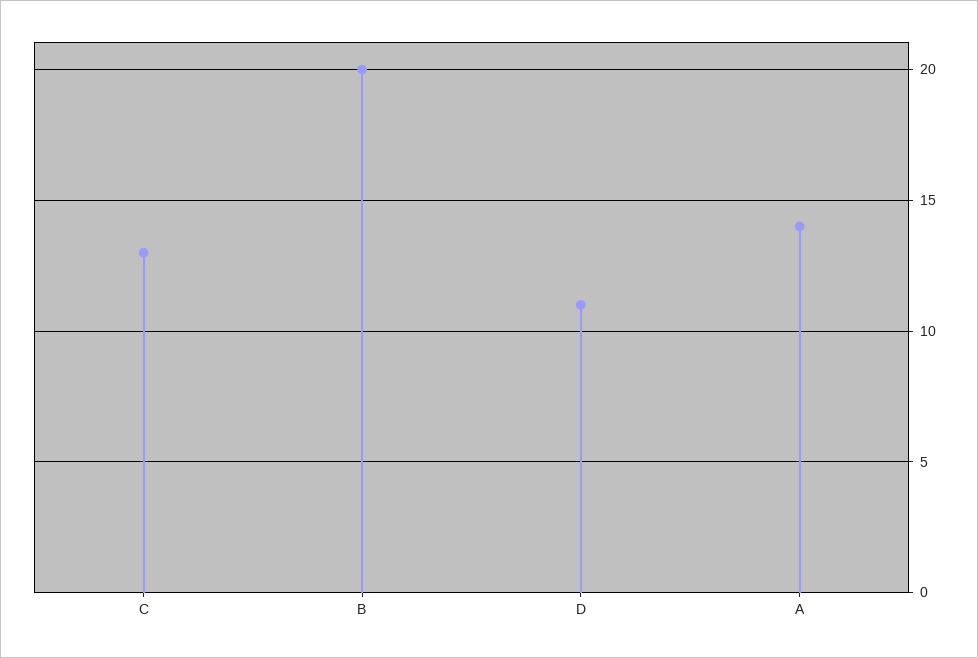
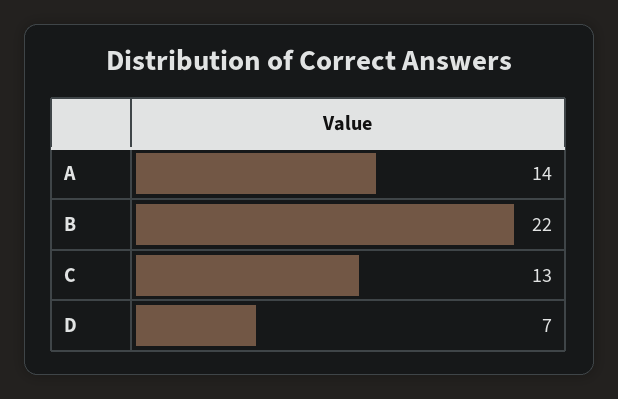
B: 20 -> 22
D: 11 -> 7

